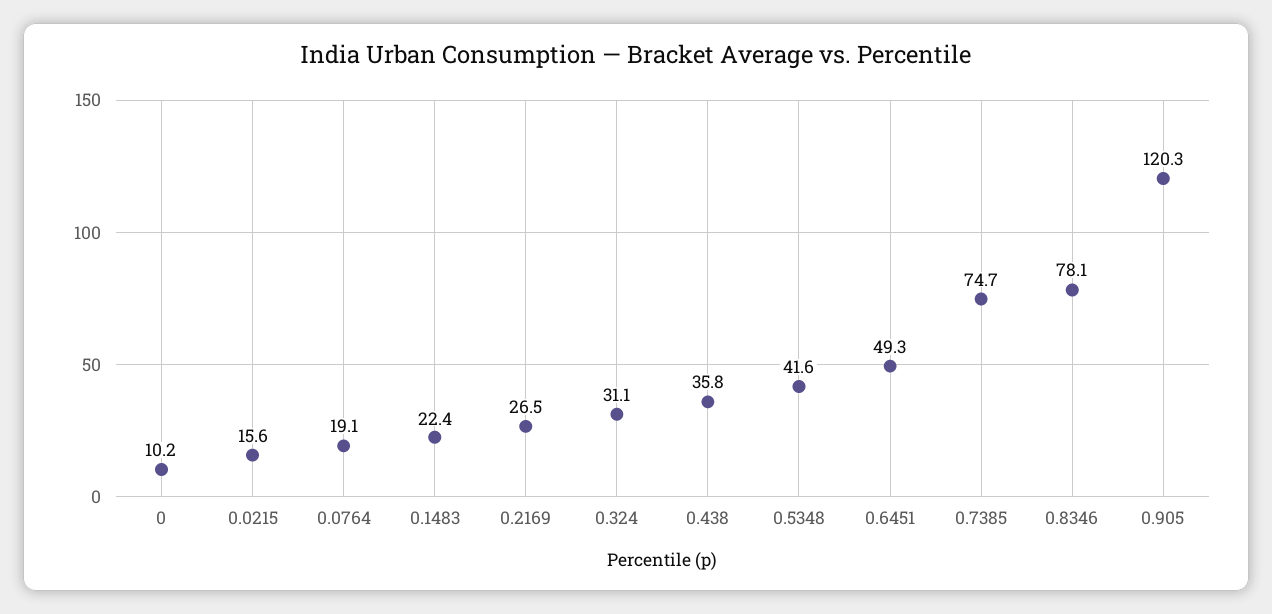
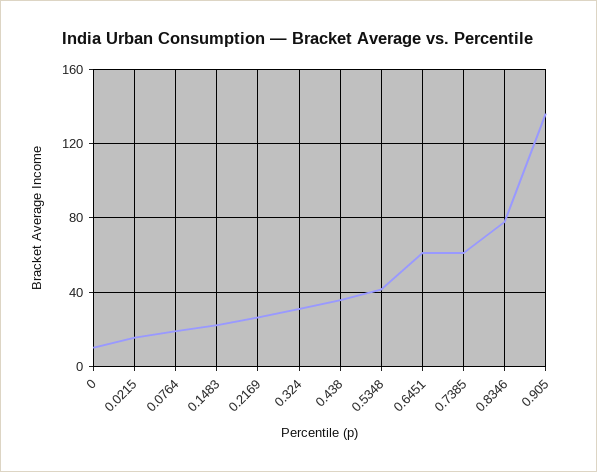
0.6451: 49.3 -> 60
0.7385: 74.7 -> 60
0.905: 120.3 -> 135

